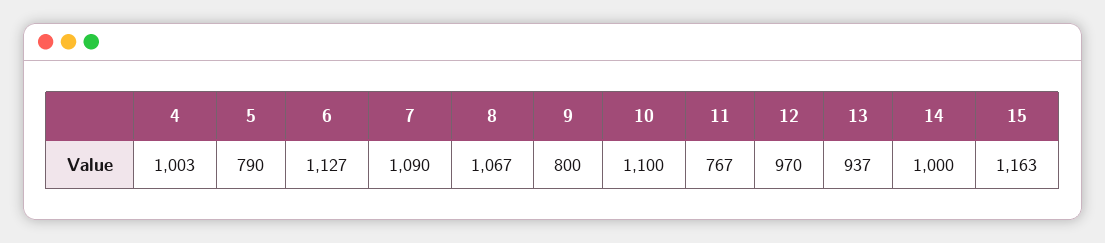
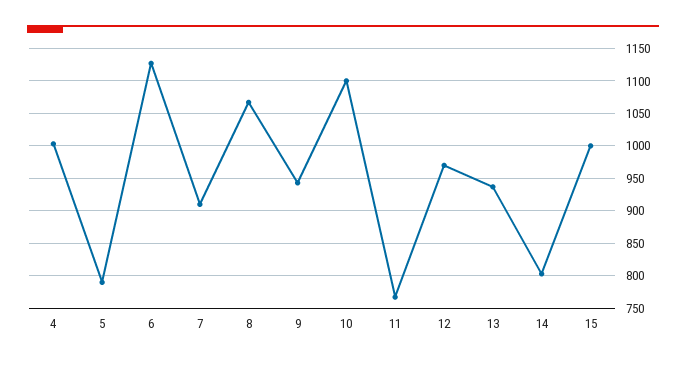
7: 1090 -> 910
9: 800 -> 940
14: 1000 -> 800
15: 1163 -> 1000

